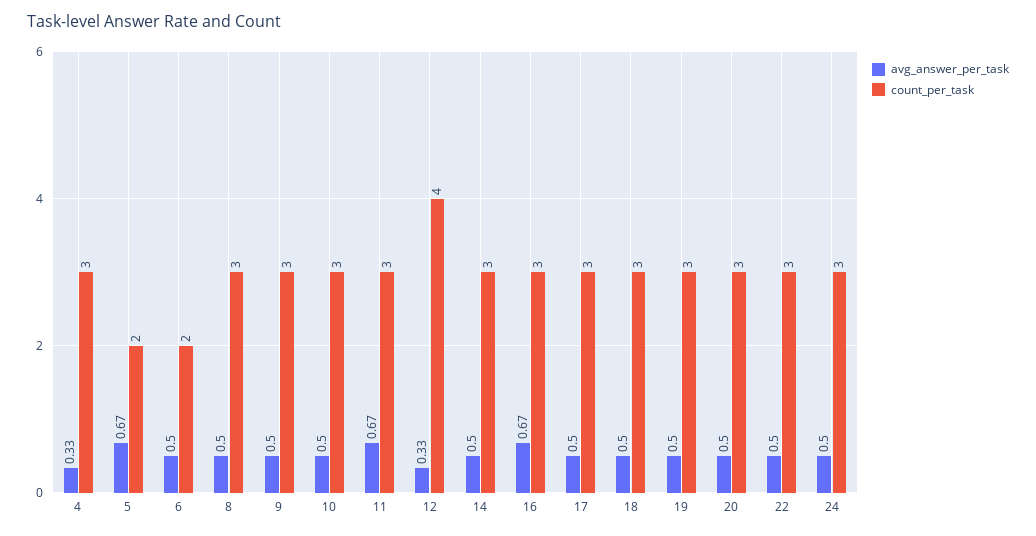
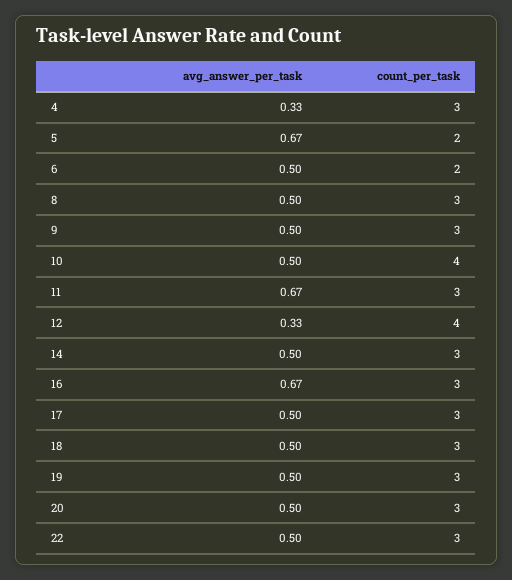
count_per_task, 10: 3 -> 4
avg_answer_per_task, 24: 0.5 -> none
count_per_task, 24: 3 -> none

